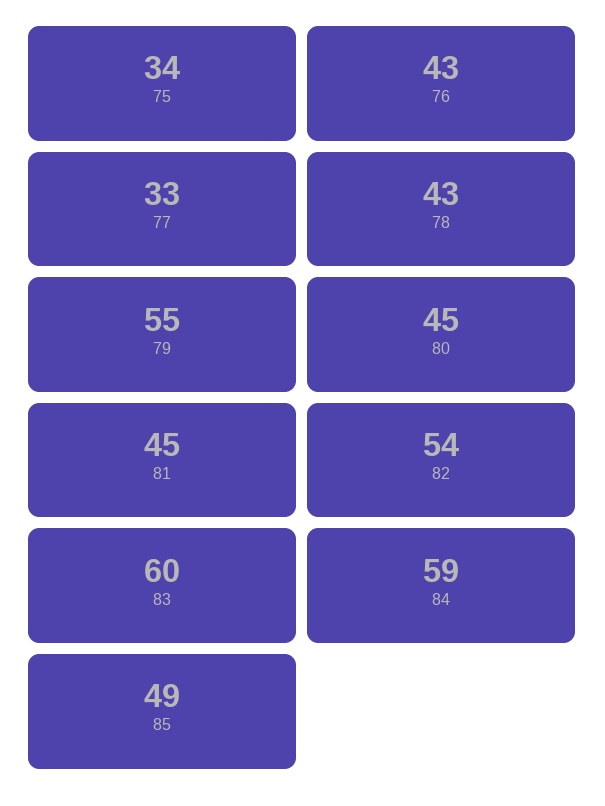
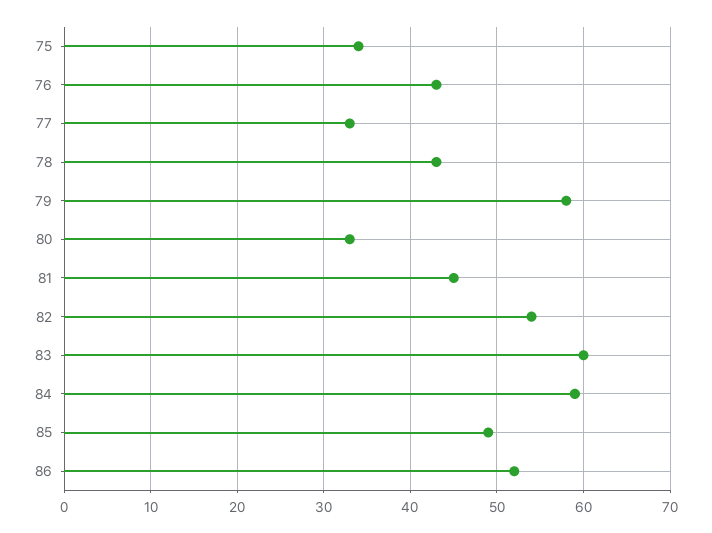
79: 55 -> 58
80: 45 -> 33
86: none -> 52

